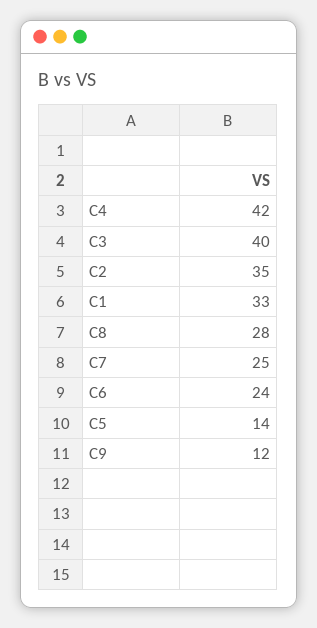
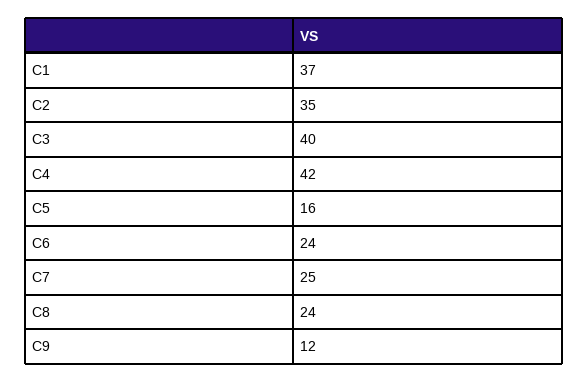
C1: 33 -> 37
C8: 28 -> 24
C5: 14 -> 16

